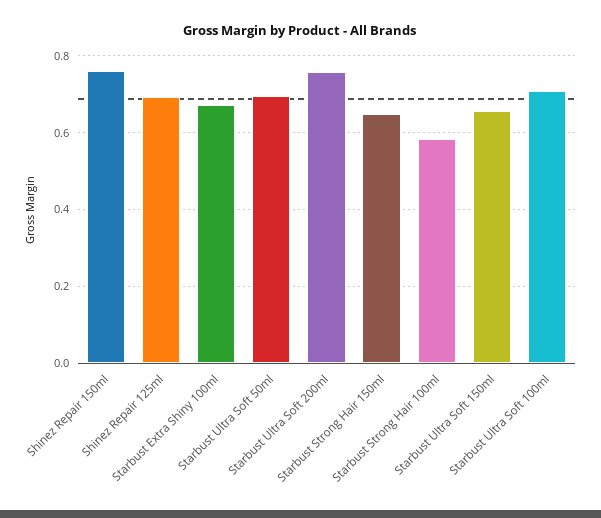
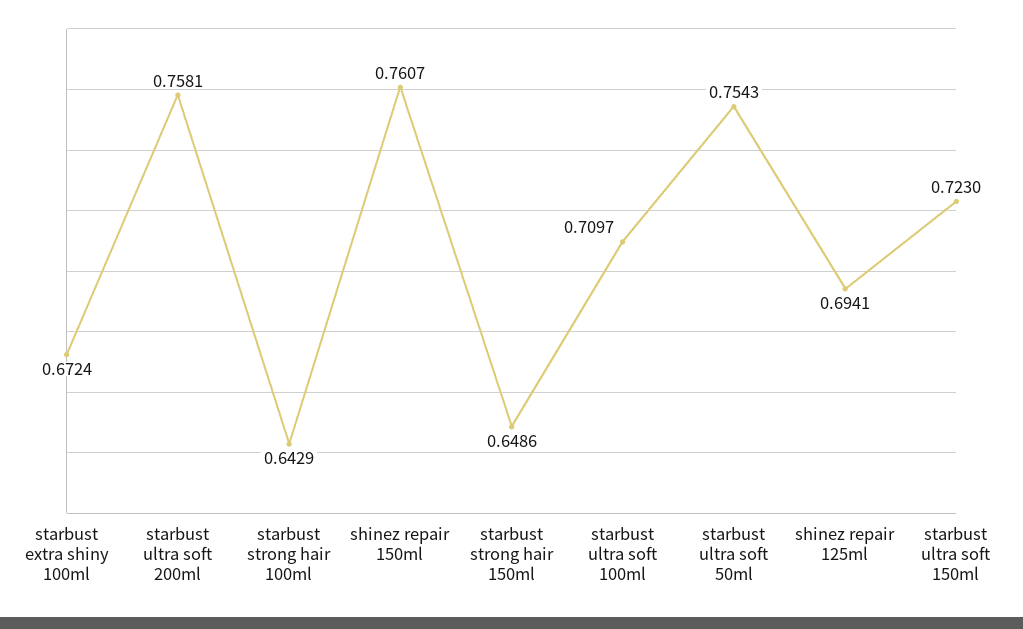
Starbust Ultra Soft 50ml: 0.7 -> 0.7543
Starbust Strong Hair 100ml: 0.58 -> 0.6429
Starbust Ultra Soft 150ml: 0.66 -> 0.723

